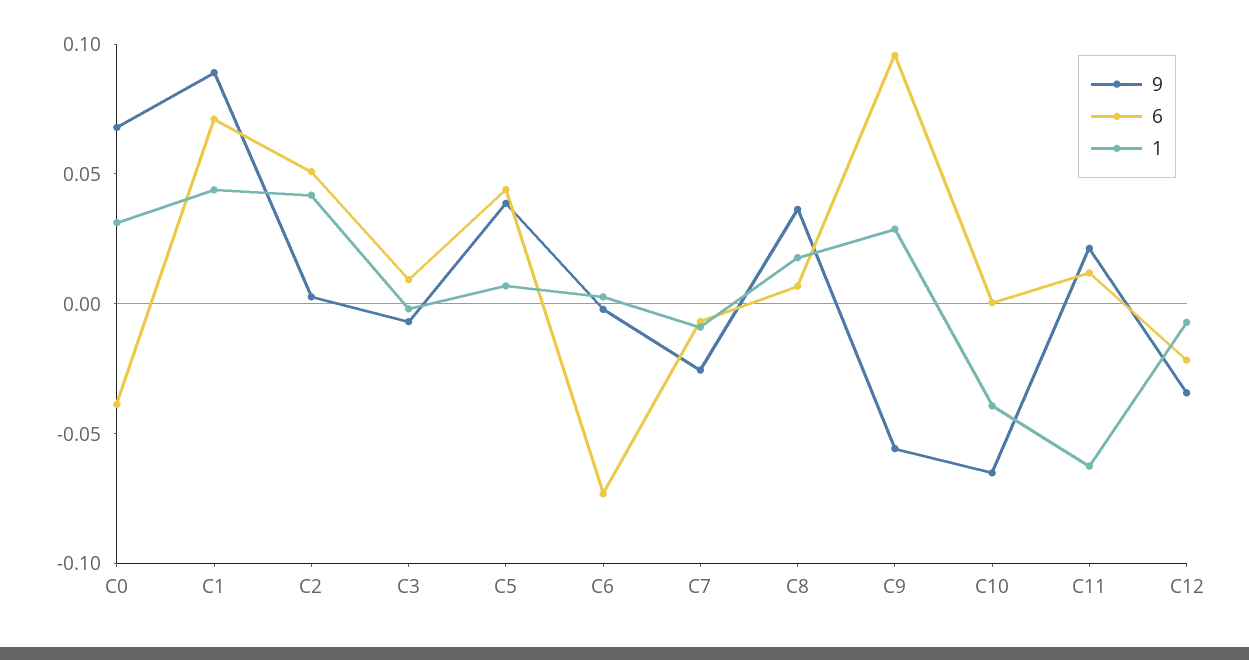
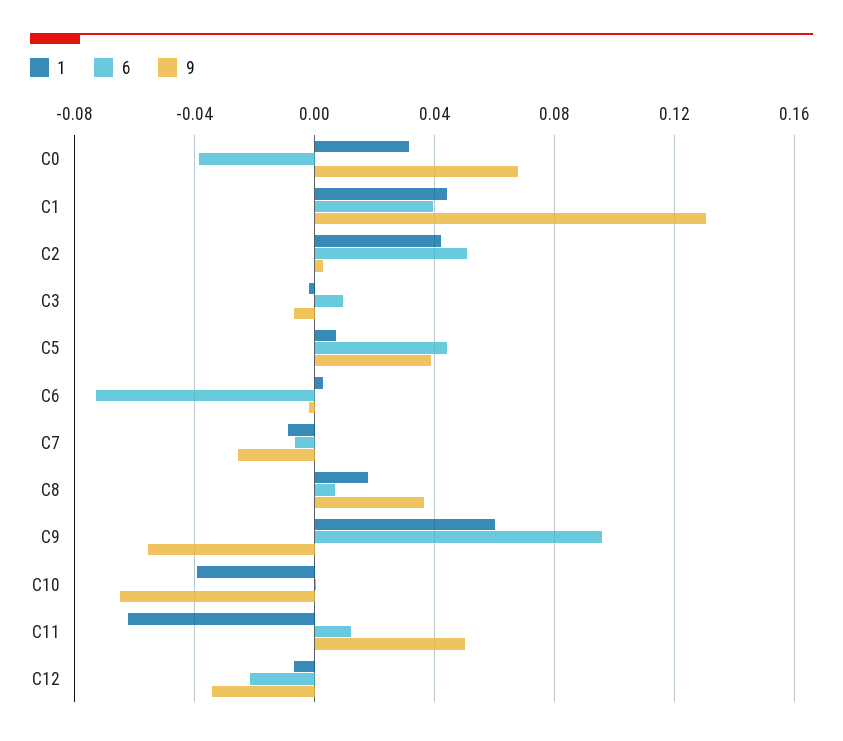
9, C1: 0.09 -> 0.13
6, C1: 0.07 -> 0.04
1, C9: 0.03 -> 0.06
9, C11: 0.02 -> 0.05

